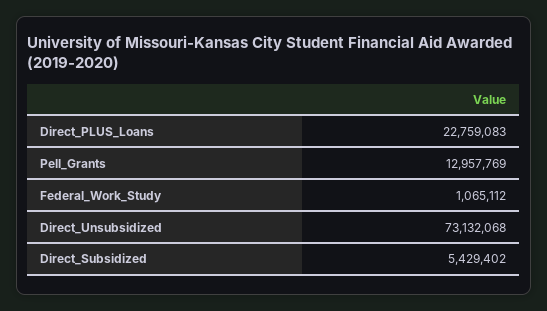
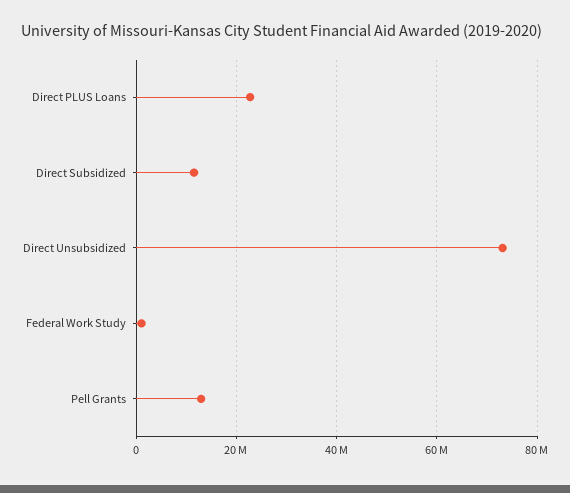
Direct_Subsidized: 5429402 -> 12000000

